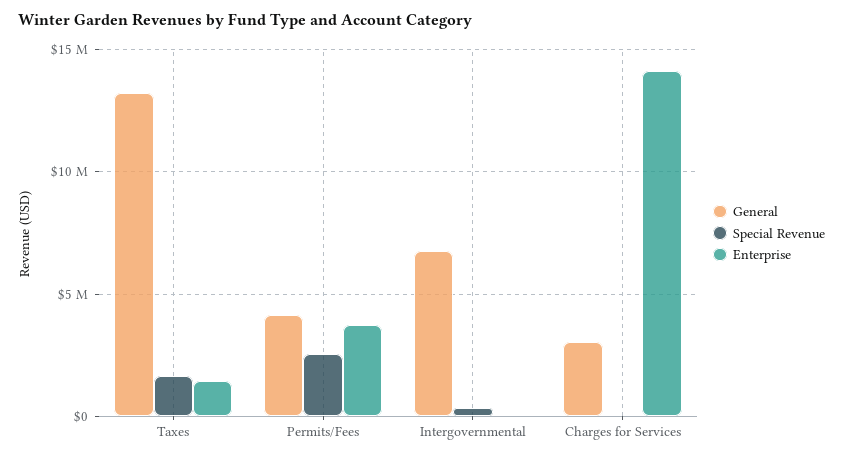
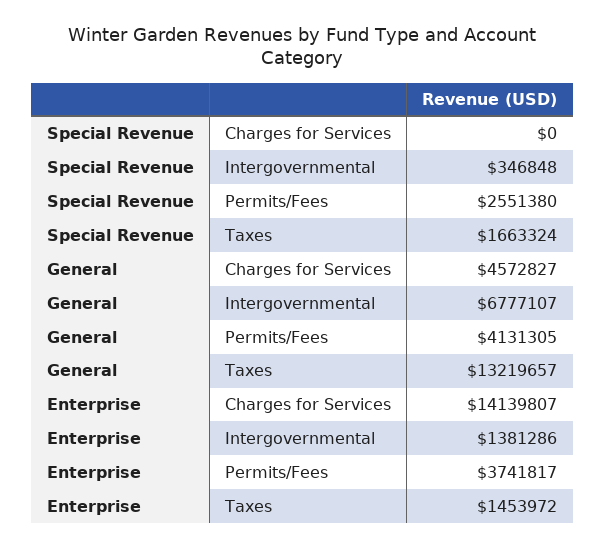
Enterprise, Intergovernmental: 0 -> 1381286
General, Charges for Services: 3000000 -> 4572827

